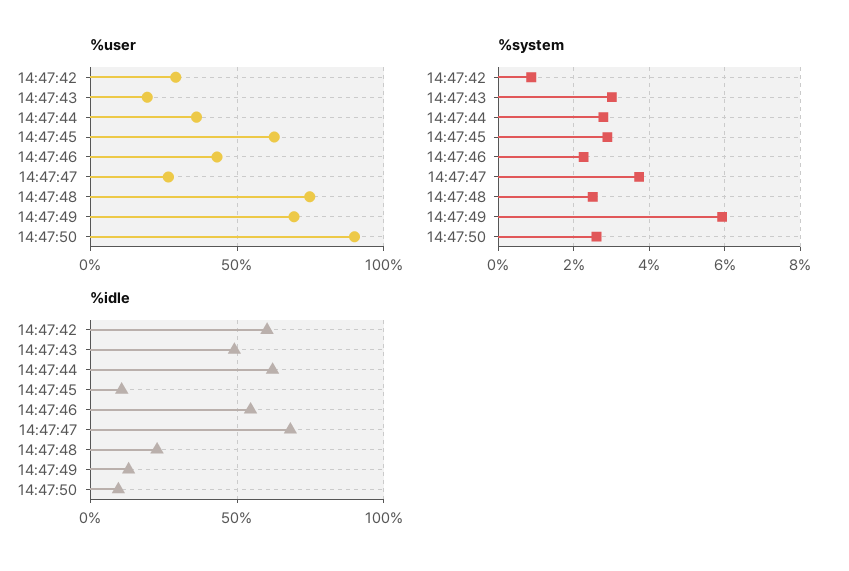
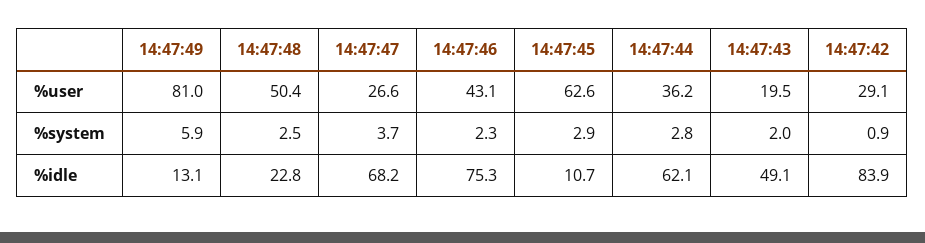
%user, 14:47:48: 75 -> 50.4
%user, 14:47:49: 70 -> 81
%user, 14:47:50: 90 -> none
%system, 14:47:43: 3 -> 2
%system, 14:47:50: 2.6 -> none
%idle, 14:47:42: 60 -> 83.9
%idle, 14:47:46: 55 -> 75.3
%idle, 14:47:50: 10 -> none

